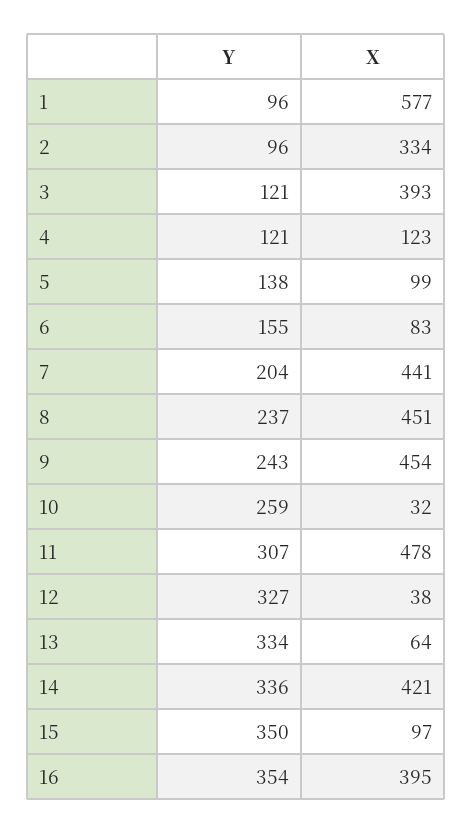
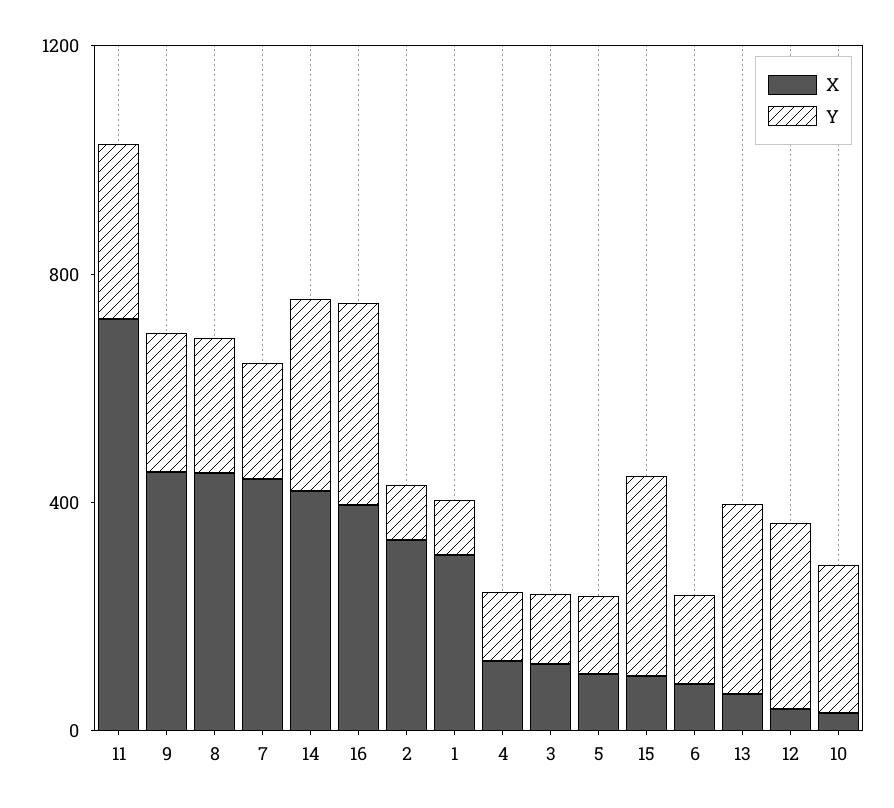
X, 1: 577 -> 300
X, 3: 393 -> 100
X, 11: 478 -> 700

